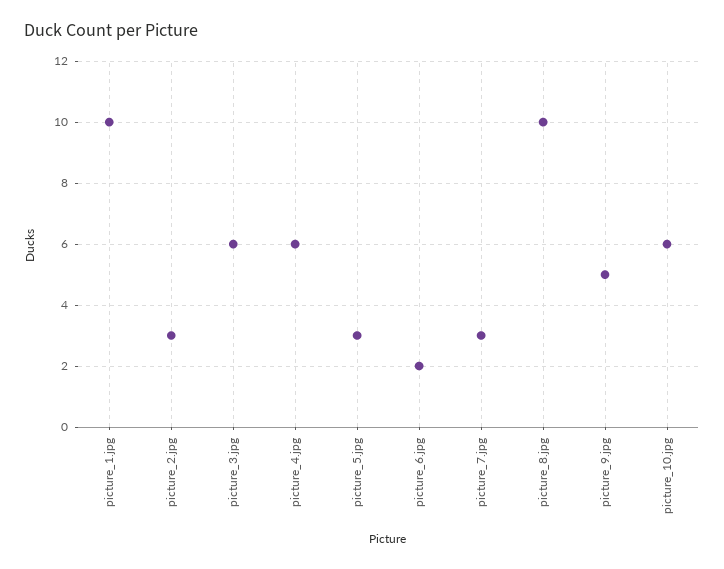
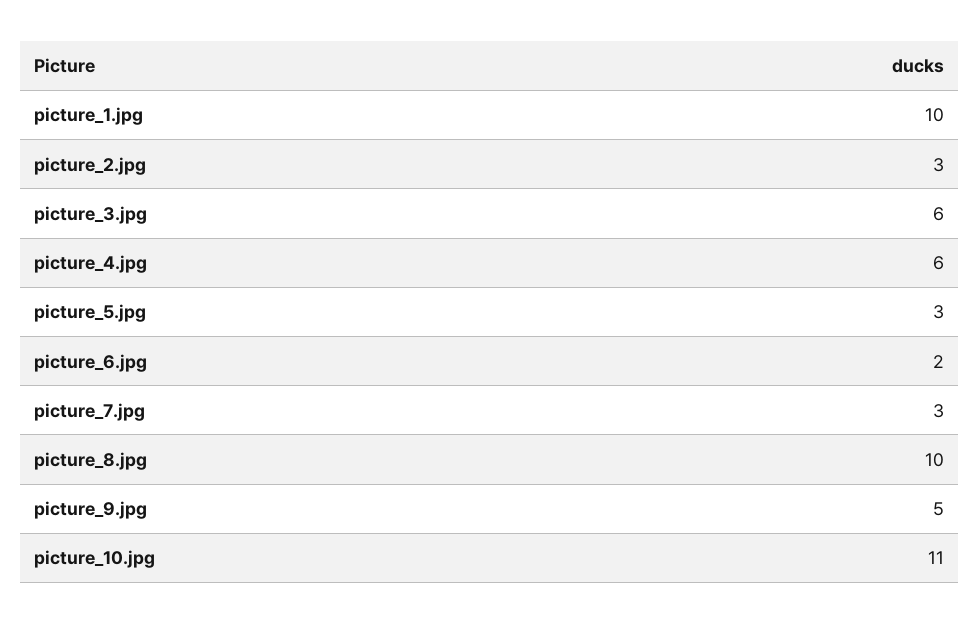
picture_10.jpg: 6 -> 11

